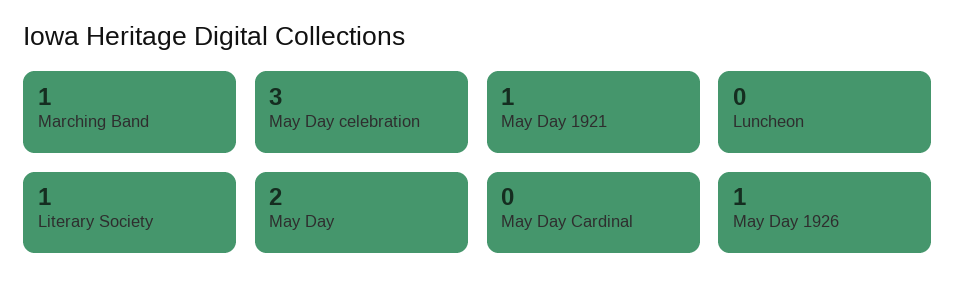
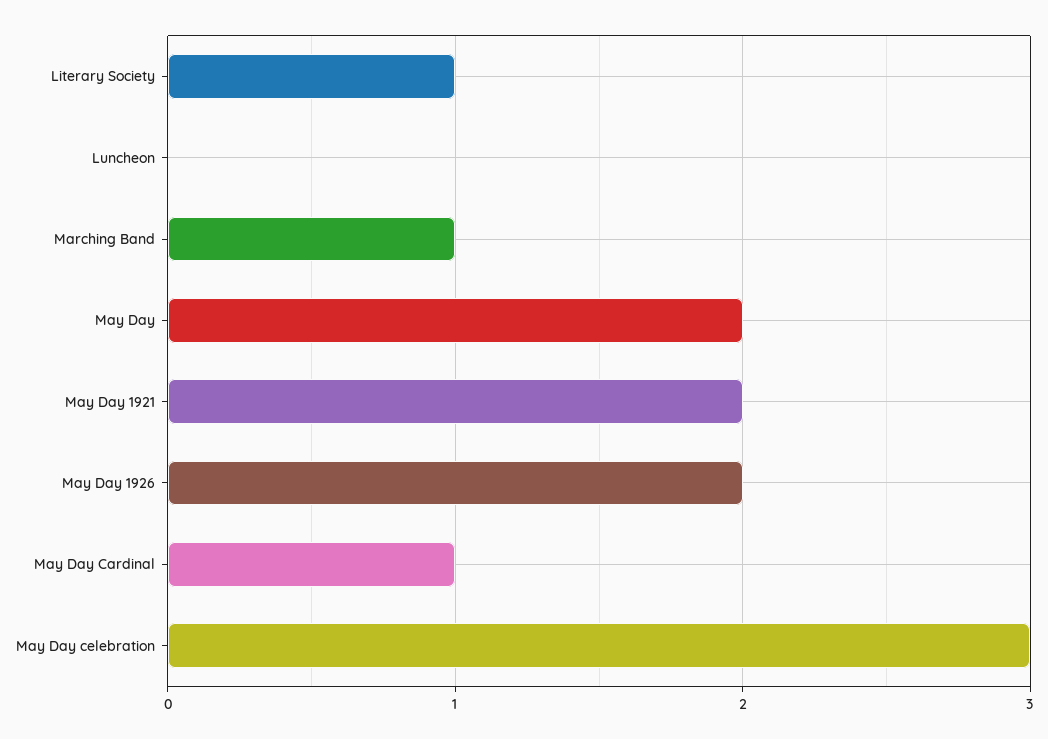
May Day 1921: 1 -> 2
May Day Cardinal: 0 -> 1
May Day 1926: 1 -> 2

